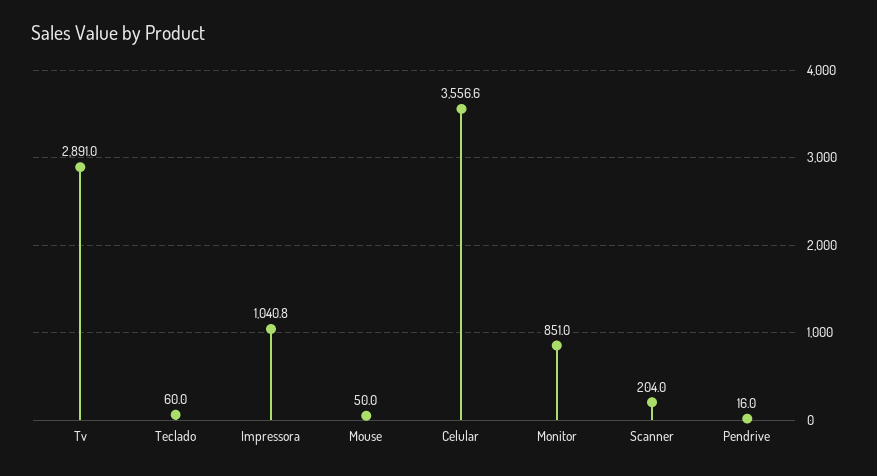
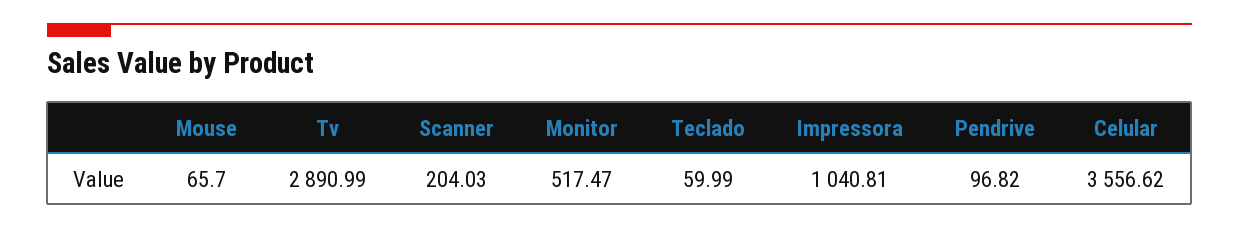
Mouse: 50 -> 65.7
Monitor: 851 -> 517.47
Pendrive: 16 -> 96.82

